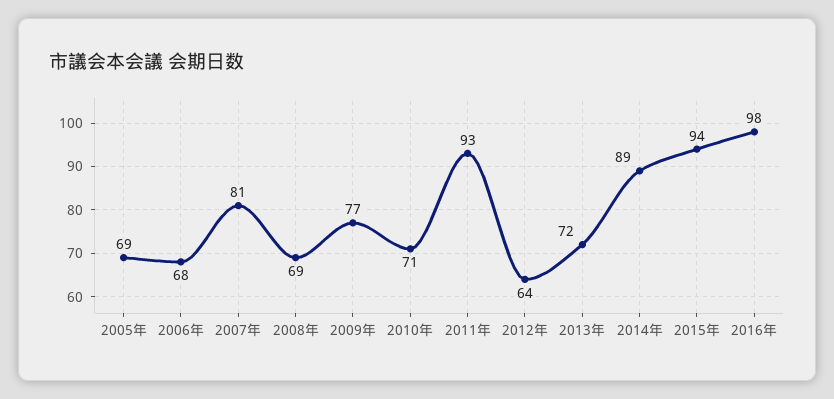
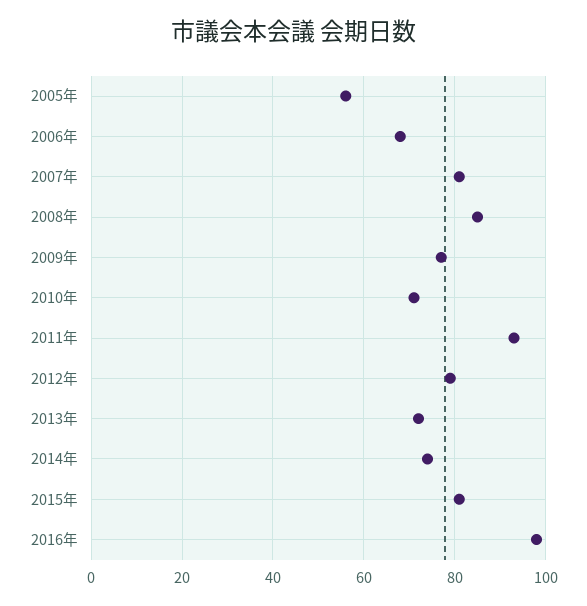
2005年: 69 -> 55
2008年: 69 -> 85
2012年: 64 -> 80
2014年: 89 -> 75
2015年: 94 -> 80

